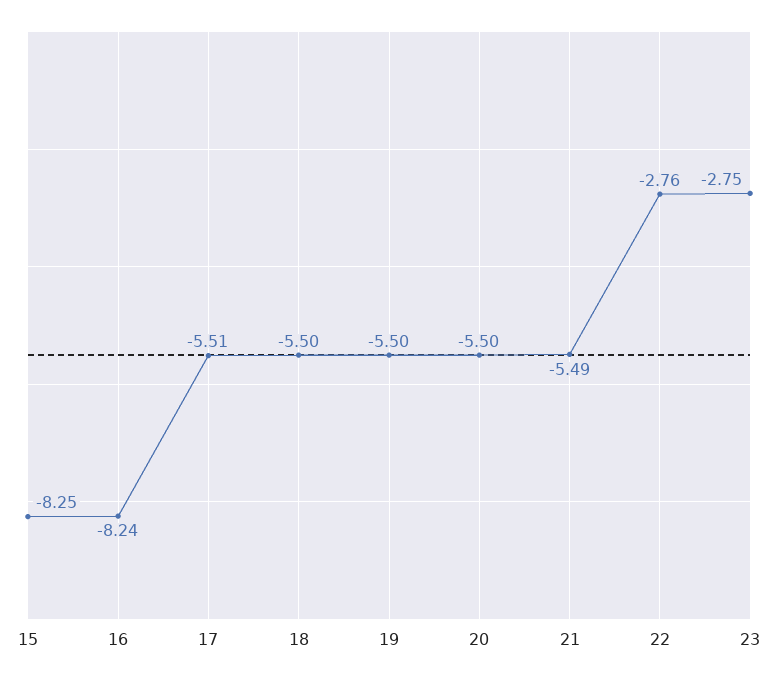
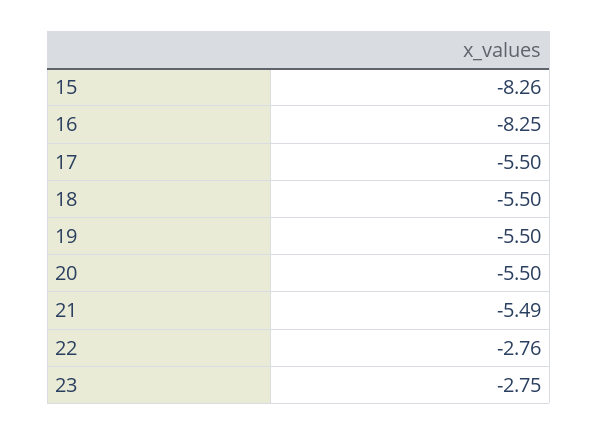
15: -8.25 -> -8.26
16: -8.24 -> -8.25
17: -5.51 -> -5.5

